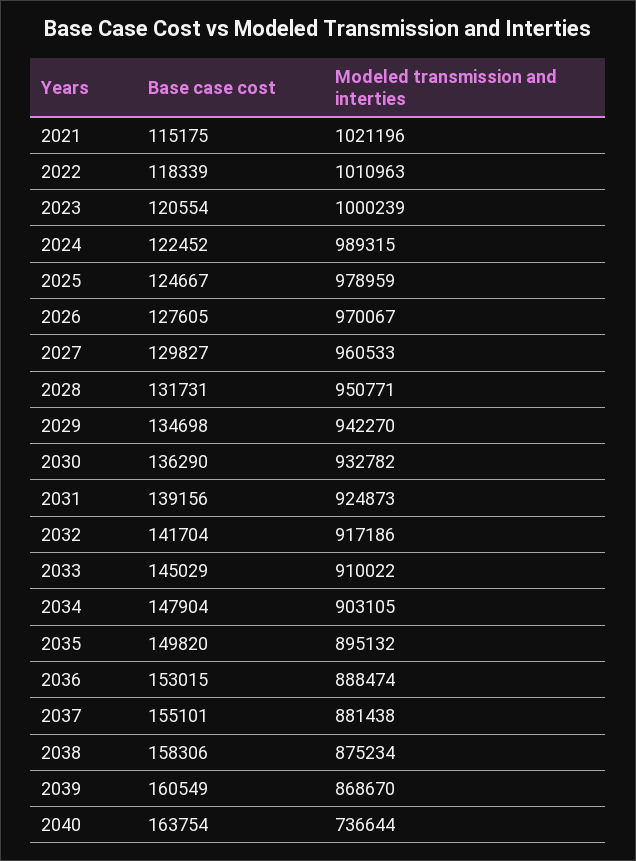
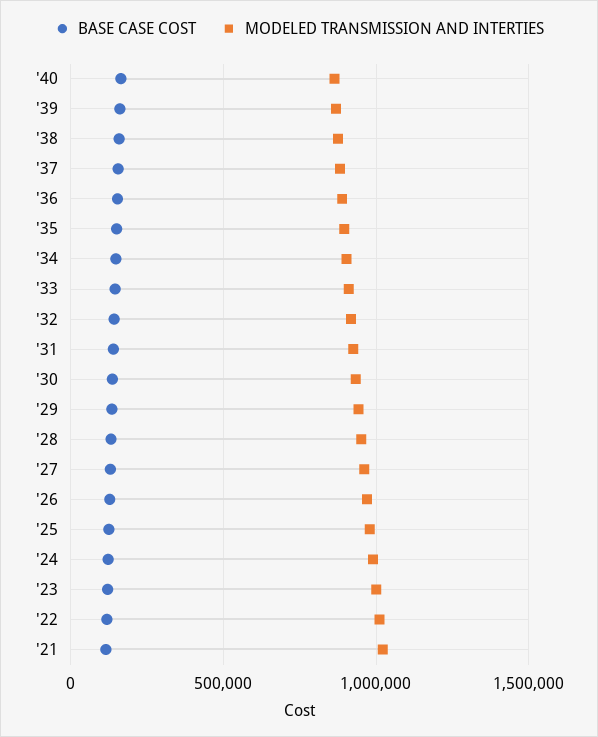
Modeled transmission and interties, 2040: 736644 -> 850000

